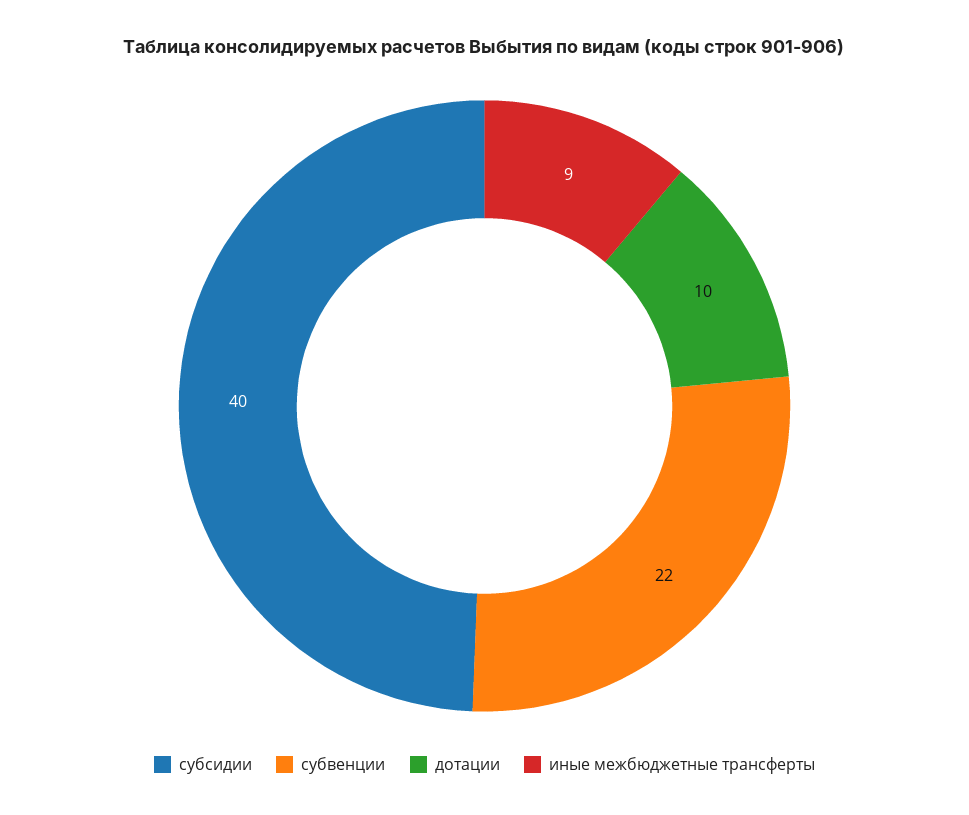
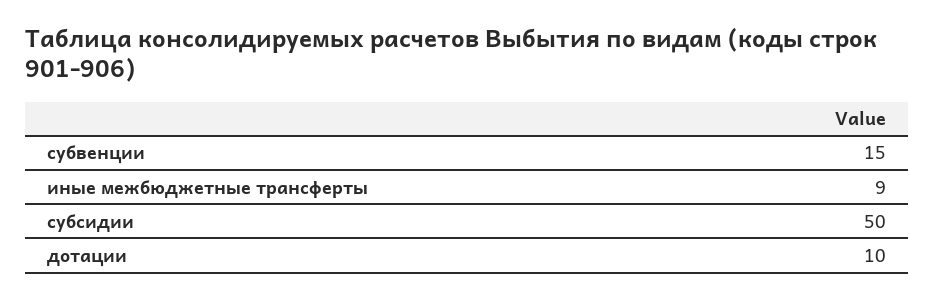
субсидии: 40 -> 50
субвенции: 22 -> 15

